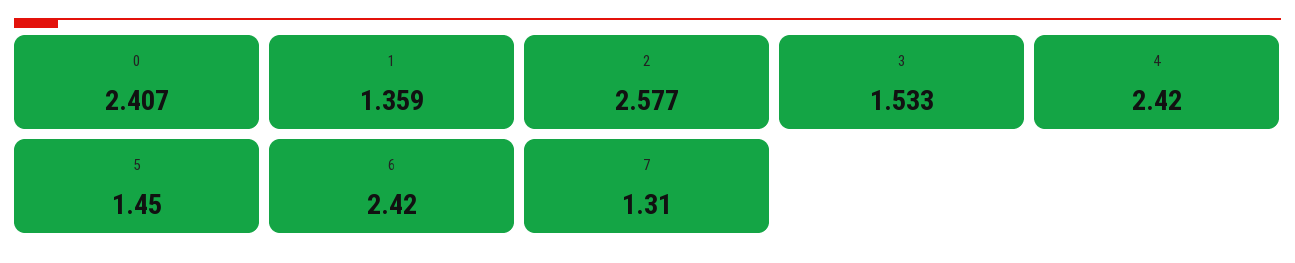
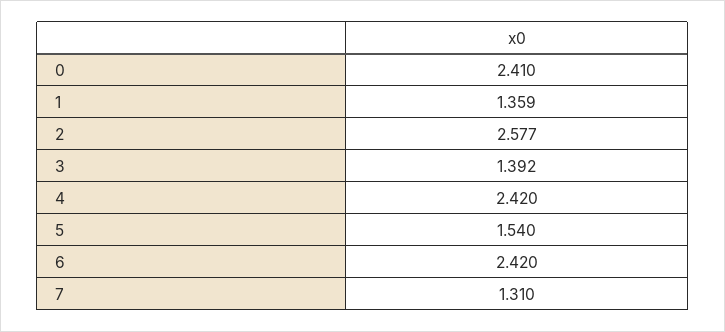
0: 2.407 -> 2.41
3: 1.533 -> 1.392
5: 1.45 -> 1.54

